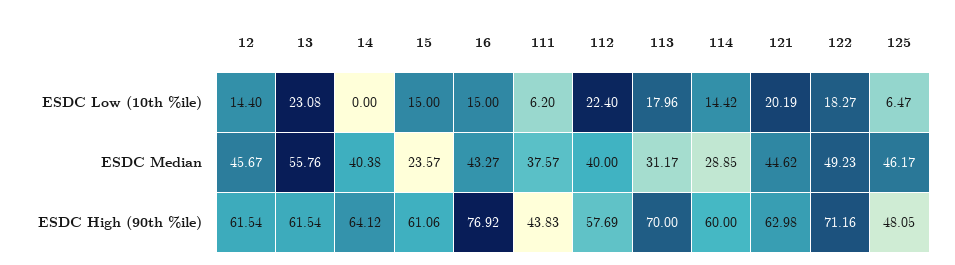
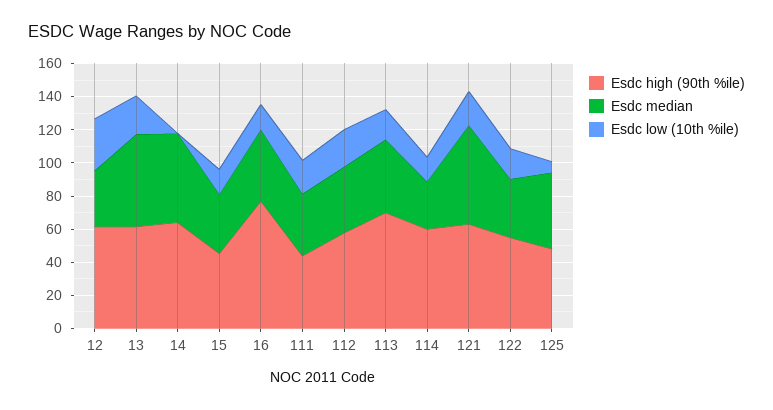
ESDC Low (10th %ile), 12: 14.4 -> 30
ESDC Low (10th %ile), 111: 6.2 -> 20
ESDC Median, 12: 45.67 -> 35
ESDC Median, 14: 40.38 -> 55
ESDC Median, 15: 23.57 -> 35
ESDC Median, 113: 31.17 -> 45
ESDC Median, 121: 44.62 -> 60
ESDC Median, 122: 49.23 -> 35
ESDC High (90th %ile), 15: 61.06 -> 45
ESDC High (90th %ile), 122: 71.16 -> 55

